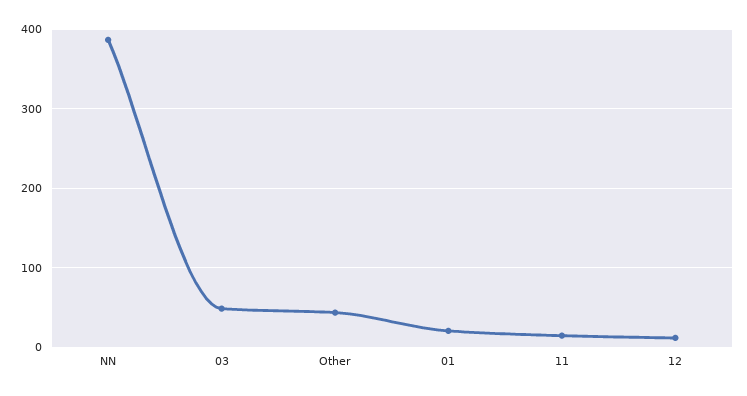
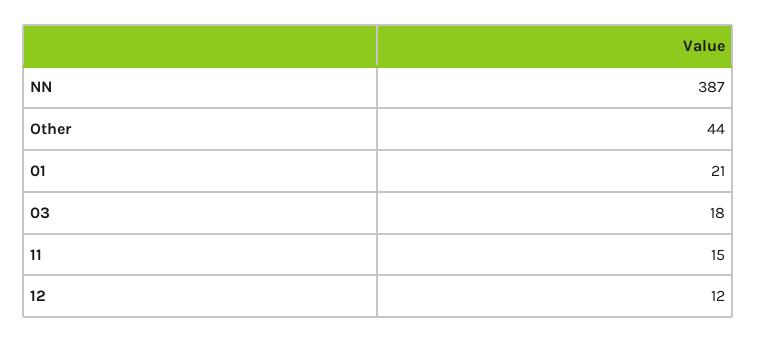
03: 50 -> 18

